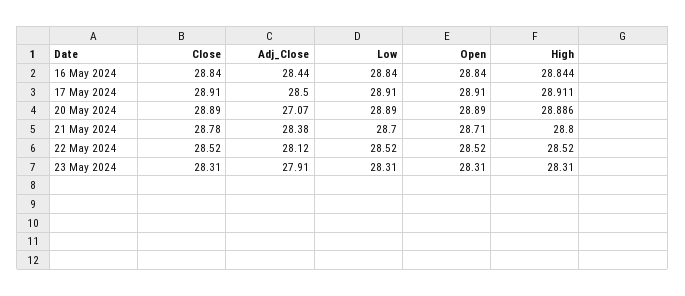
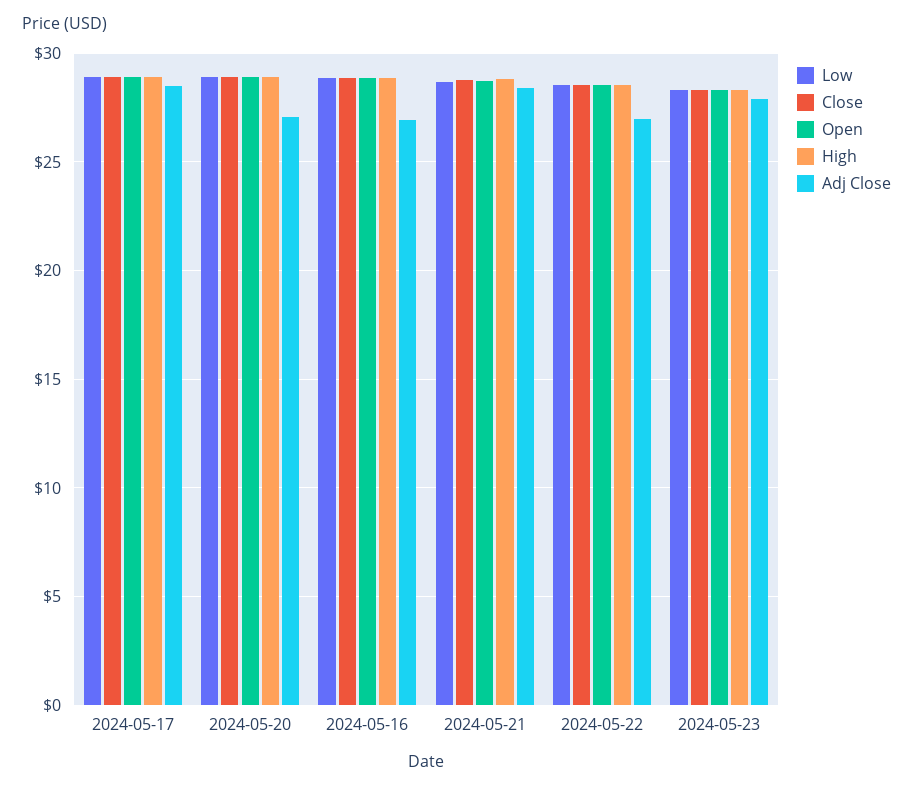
Adj_Close, 16 May 2024: 28.44 -> 27
Adj_Close, 22 May 2024: 28.12 -> 27

